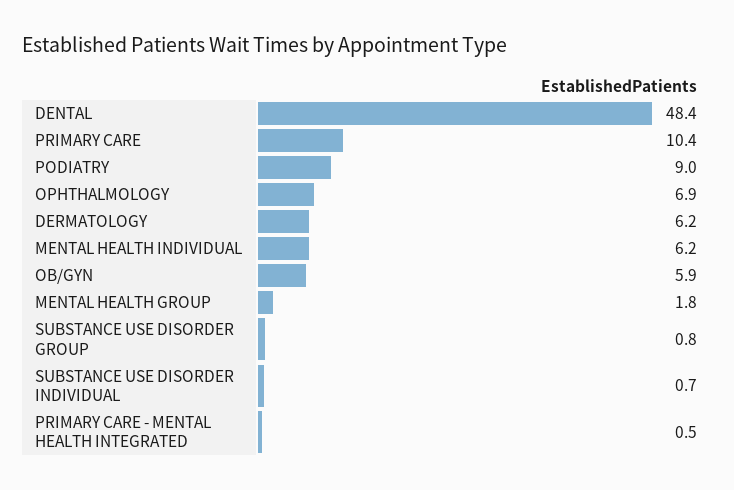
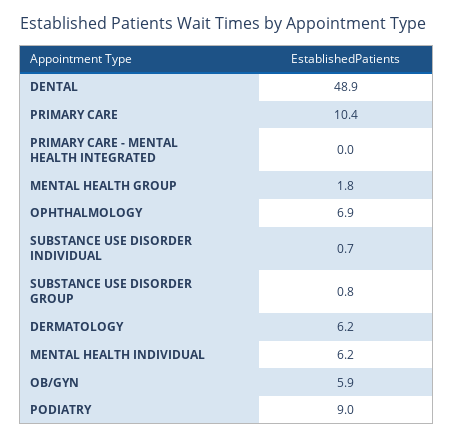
DENTAL: 48.4 -> 48.9
PRIMARY CARE - MENTAL HEALTH INTEGRATED: 0.5 -> 0

